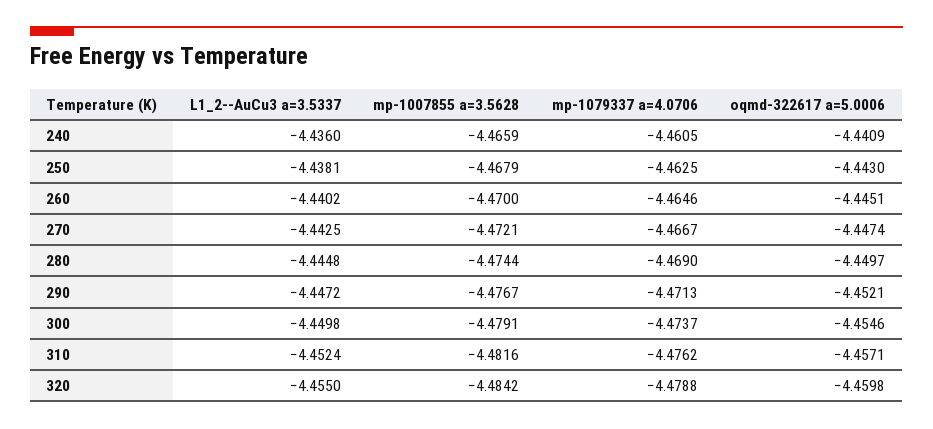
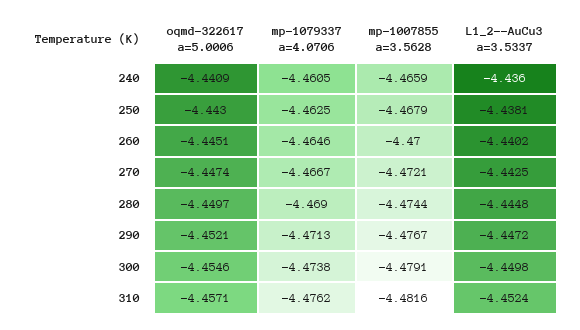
mp-1079337 a=4.0706, 300: -4.4737 -> -4.4738
L1_2--AuCu3 a=3.5337, 320: -4.455 -> none
mp-1007855 a=3.5628, 320: -4.4842 -> none
mp-1079337 a=4.0706, 320: -4.4788 -> none
oqmd-322617 a=5.0006, 320: -4.4598 -> none

